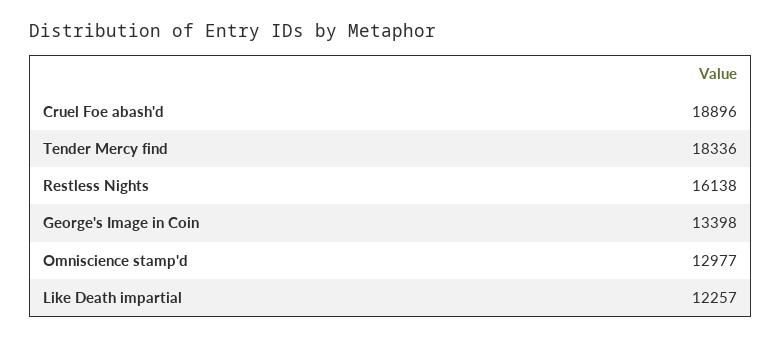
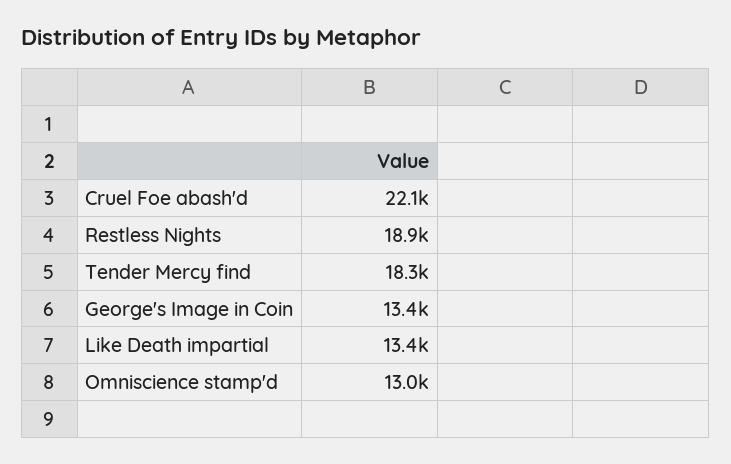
Cruel Foe abash'd: 18896 -> 22100
Restless Nights: 16138 -> 18900
Like Death impartial: 12257 -> 13400

